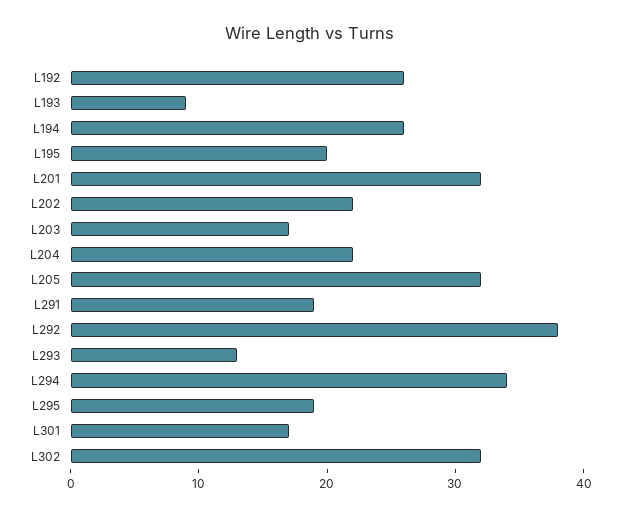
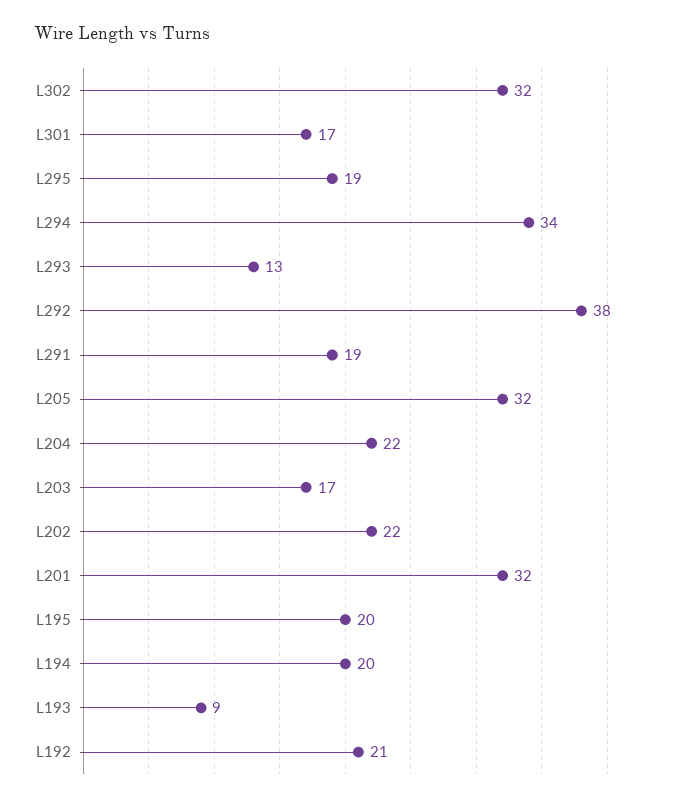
L192: 26 -> 21
L194: 26 -> 20

